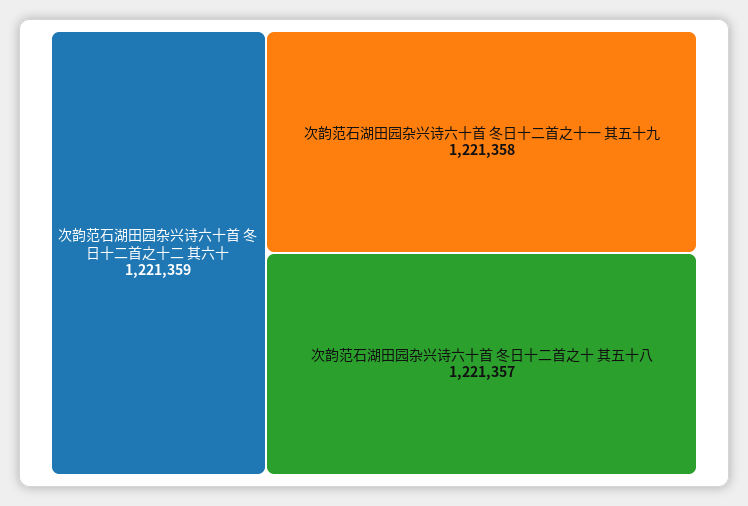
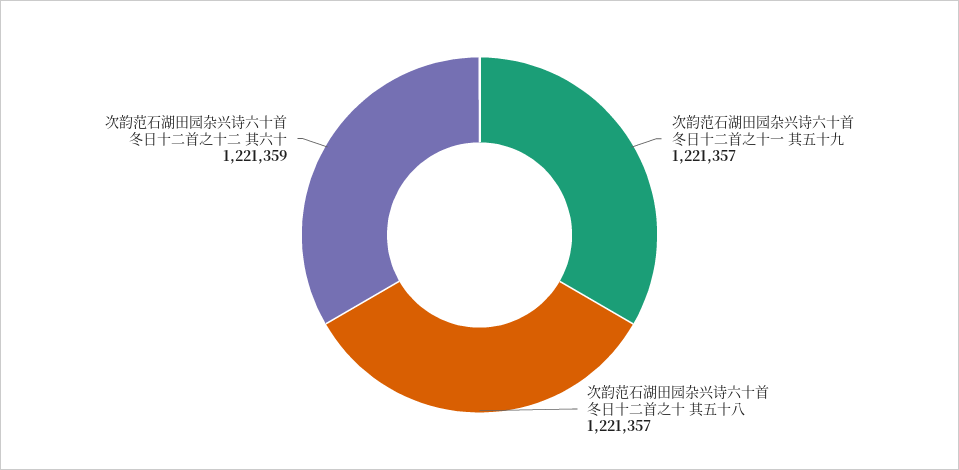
次韵范石湖田园杂兴诗六十首 冬日十二首之十一 其五十九: 1221358 -> 1221357

